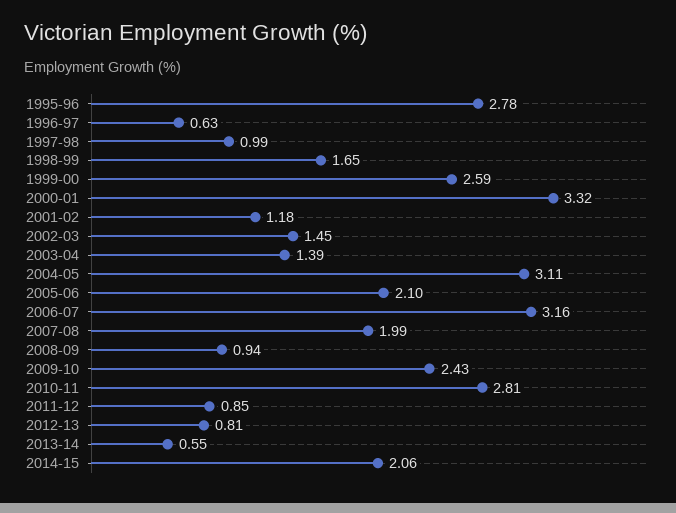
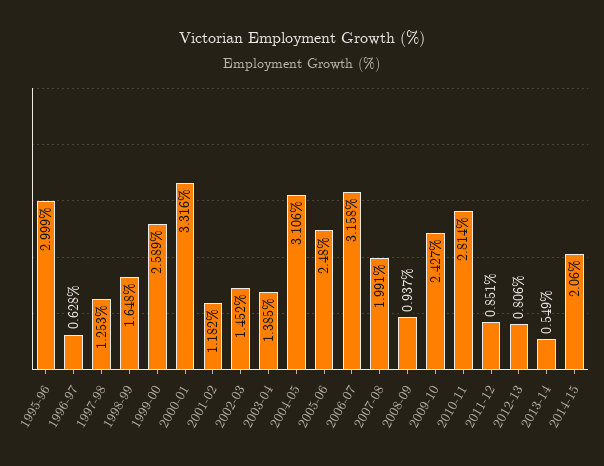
1995-96: 2.78 -> 2.999
1997-98: 0.99 -> 1.253
2005-06: 2.1 -> 2.48

